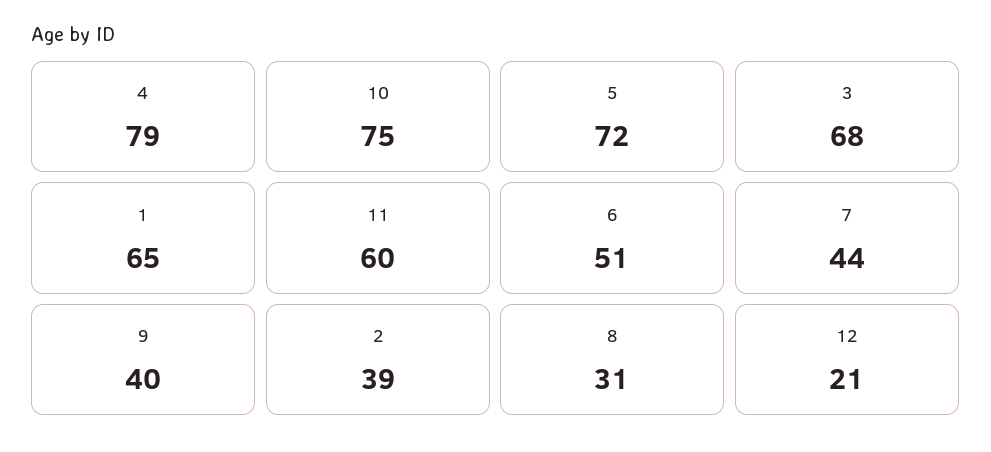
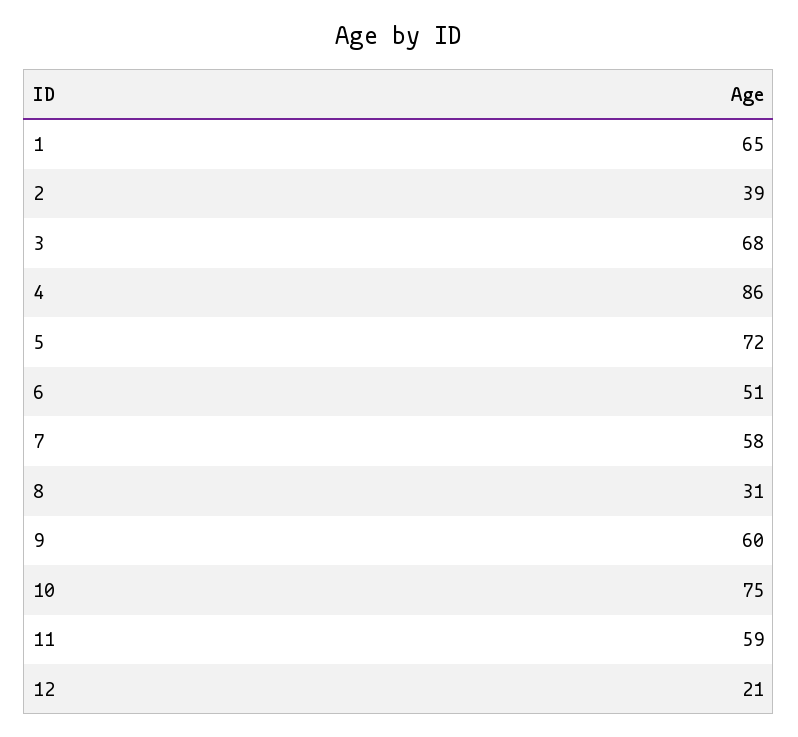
4: 79 -> 86
11: 60 -> 59
7: 44 -> 58
9: 40 -> 60

